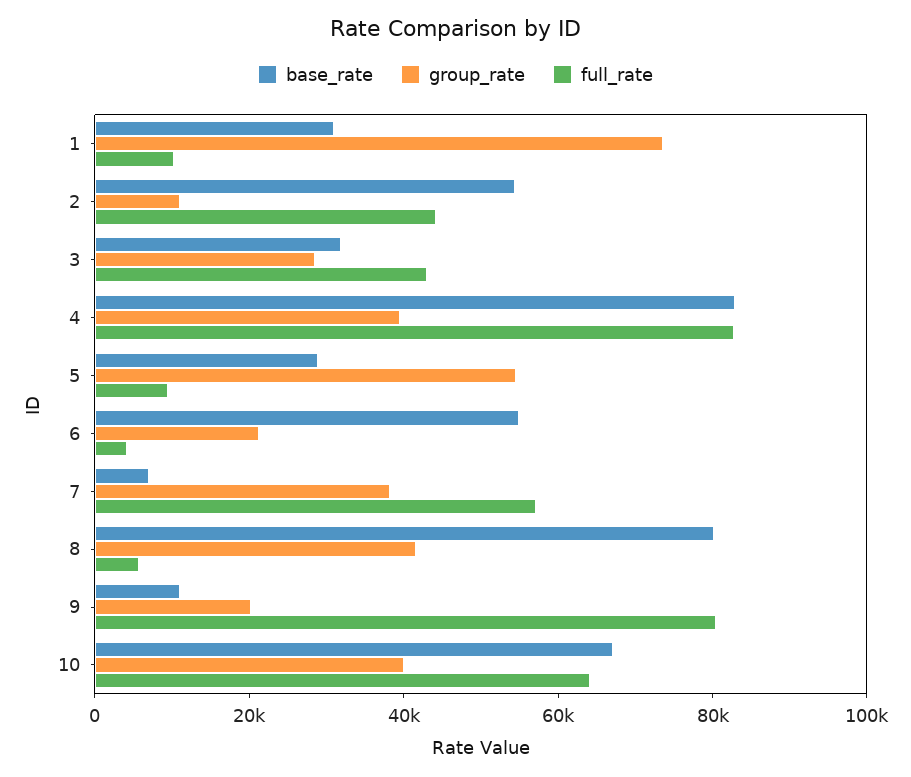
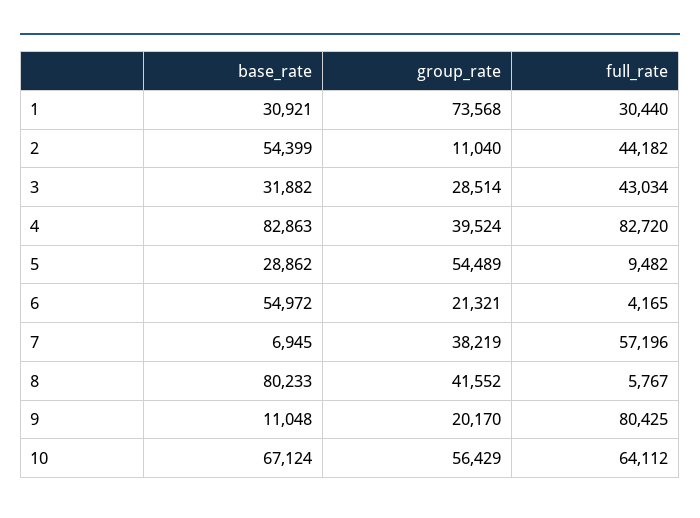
full_rate, 1: 10000 -> 30440
group_rate, 10: 40000 -> 56429

